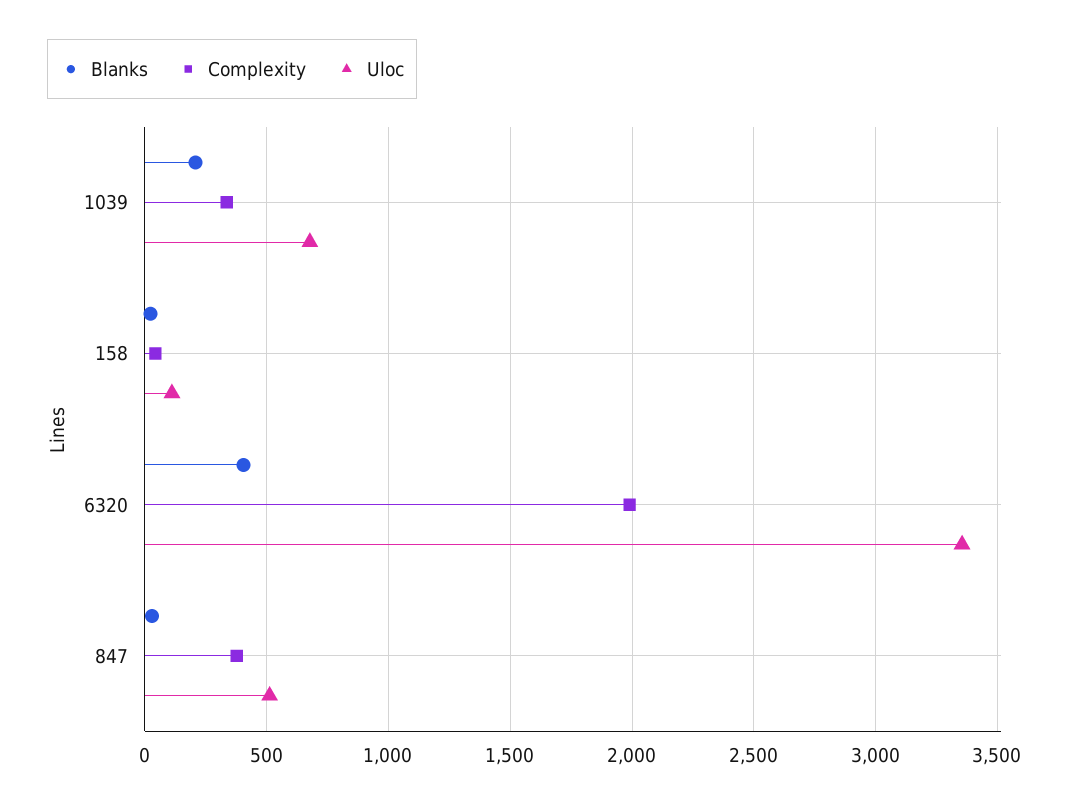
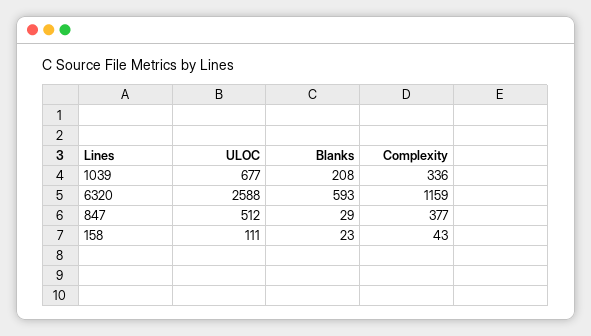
Blanks, 6320: 400 -> 593
Complexity, 6320: 2000 -> 1159
Uloc, 6320: 3350 -> 2588

